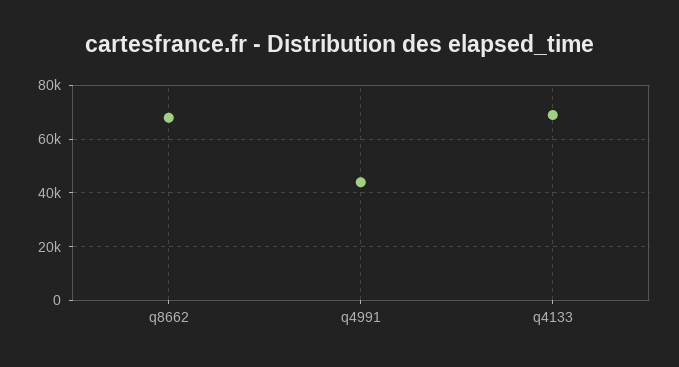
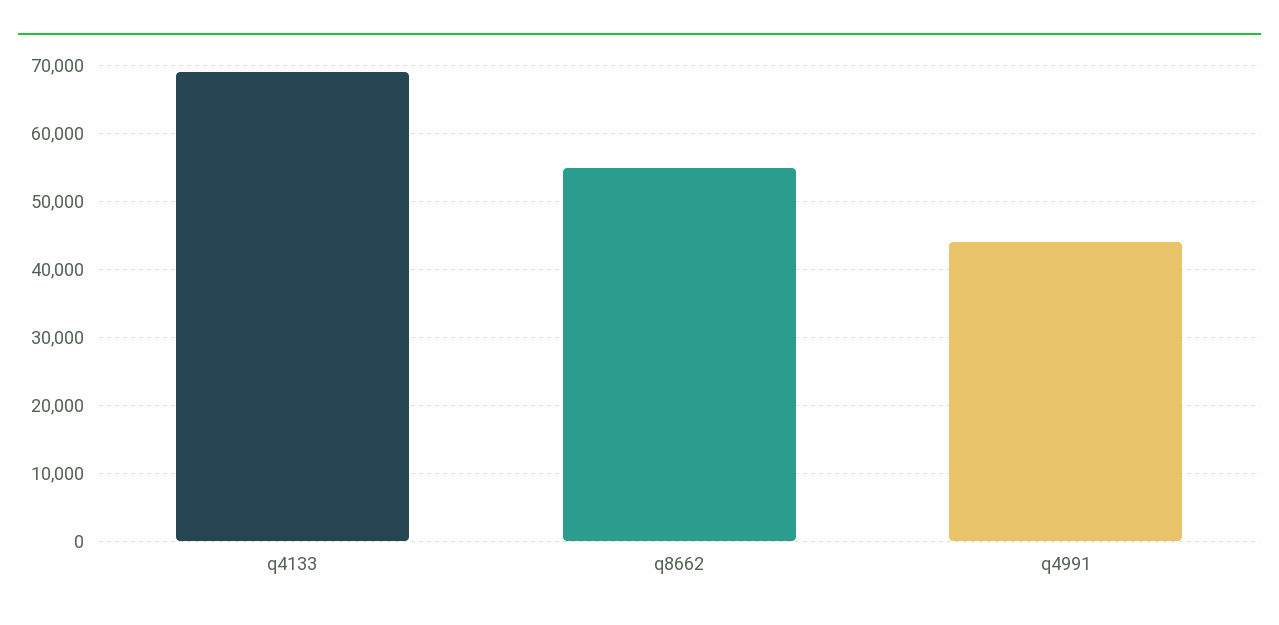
q8662: 67500 -> 55000

